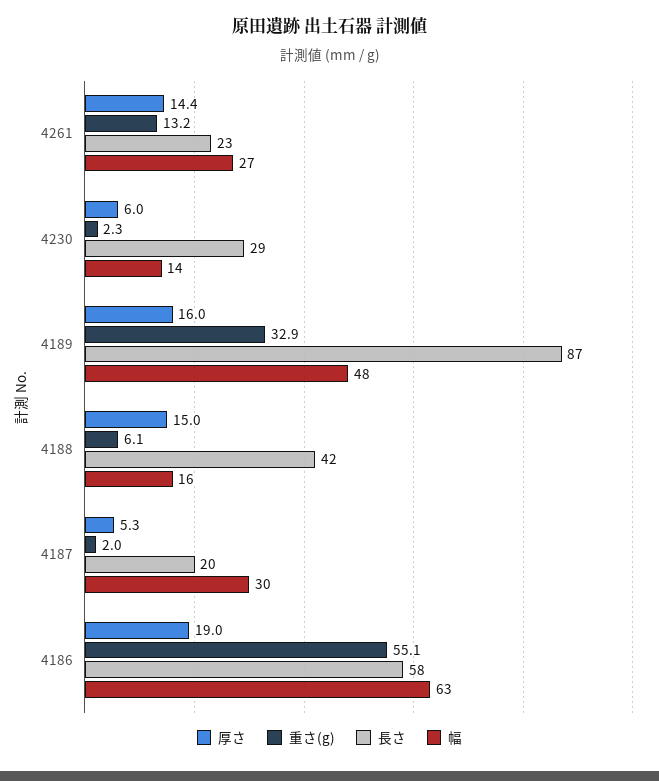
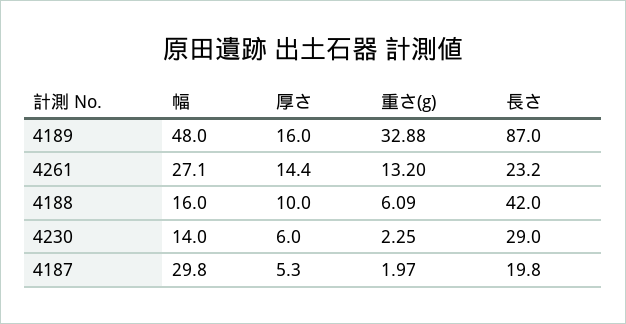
厚さ, 4188: 15 -> 10
厚さ, 4186: 19 -> none
重さ(g), 4186: 55.1 -> none
長さ, 4186: 58 -> none
幅, 4186: 63 -> none

